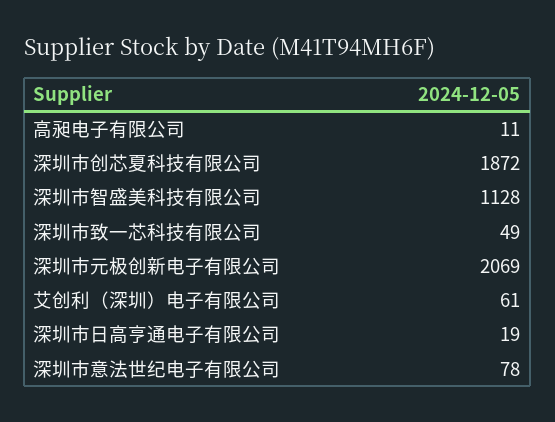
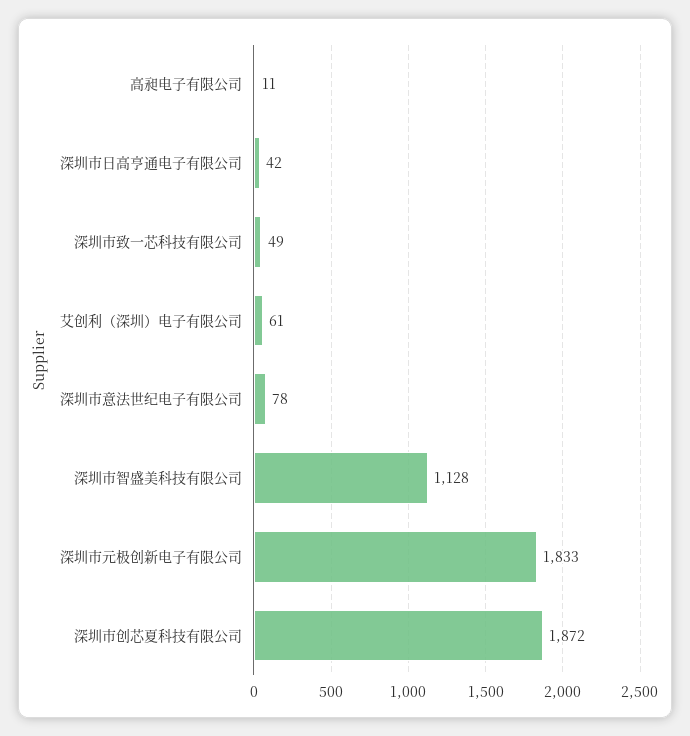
深圳市元极创新电子有限公司: 2069 -> 1833
深圳市日高亨通电子有限公司: 19 -> 42

